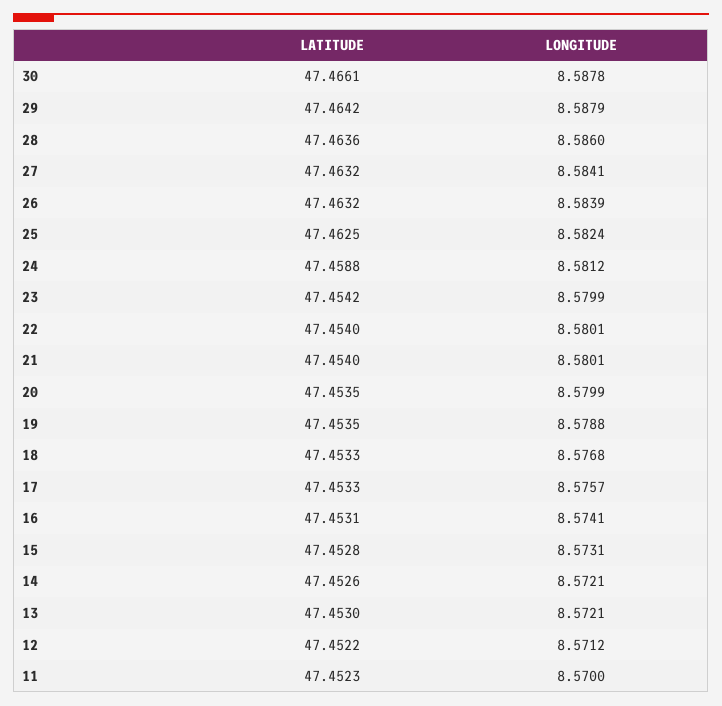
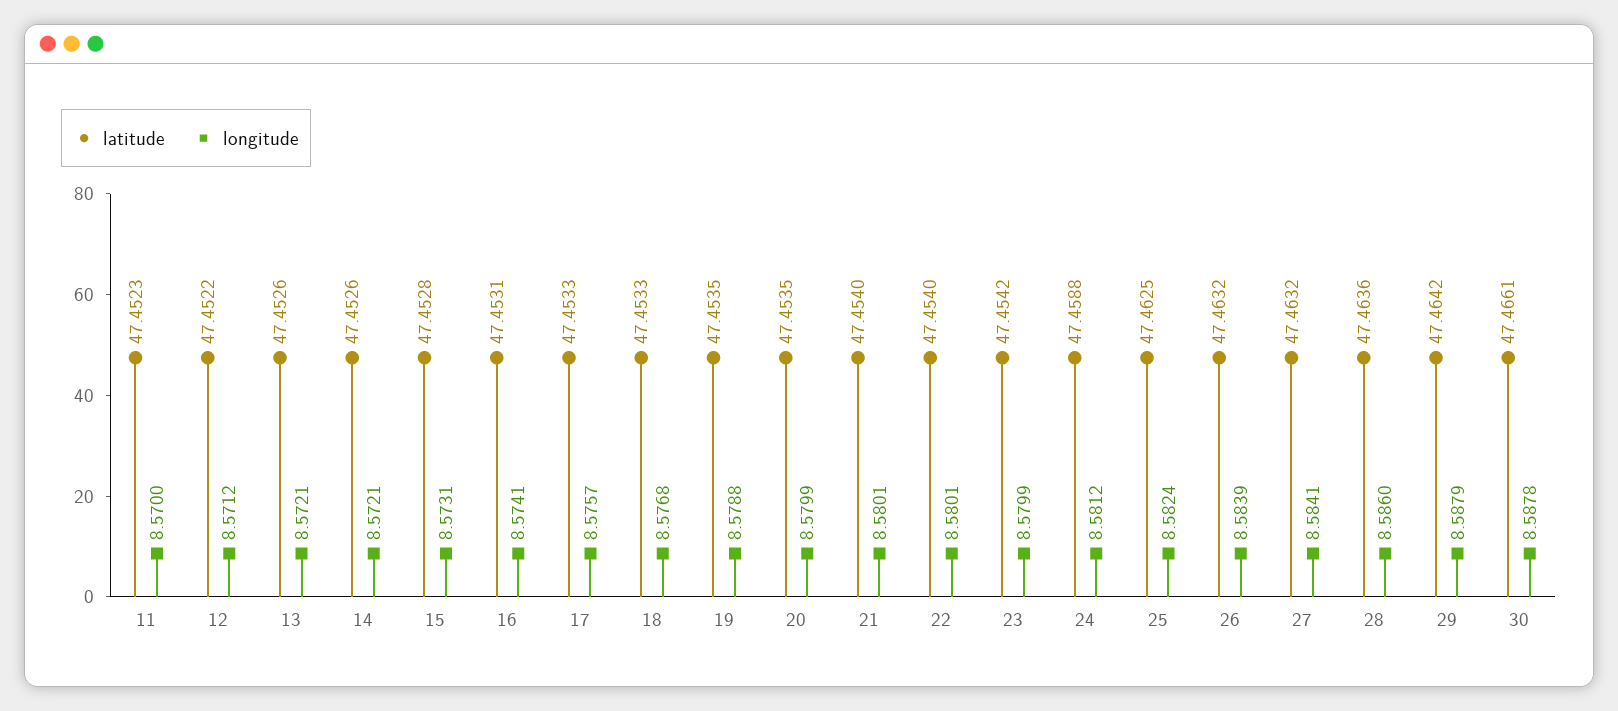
LATITUDE, 13: 47.453 -> 47.4526

